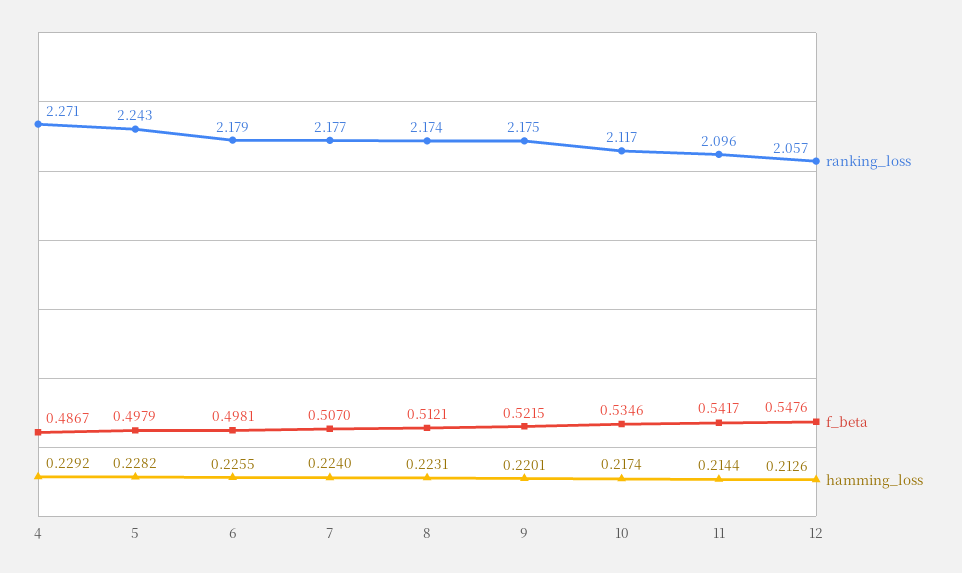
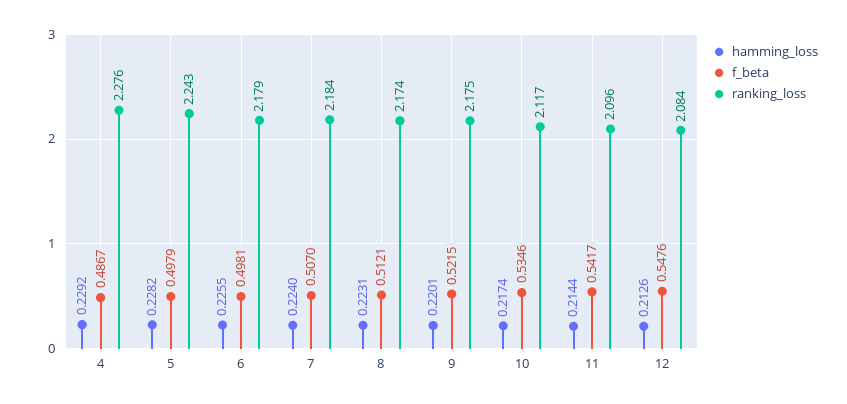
ranking_loss, 4: 2.271 -> 2.276
ranking_loss, 7: 2.177 -> 2.184
ranking_loss, 12: 2.057 -> 2.084

